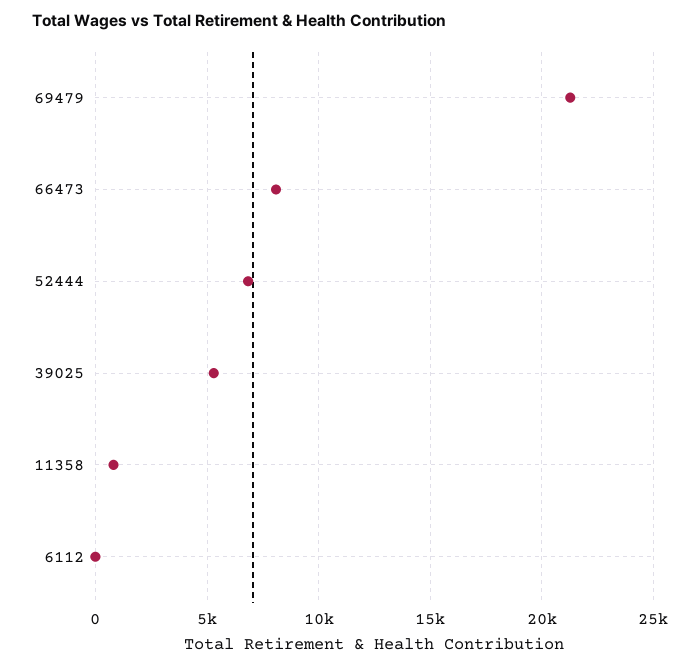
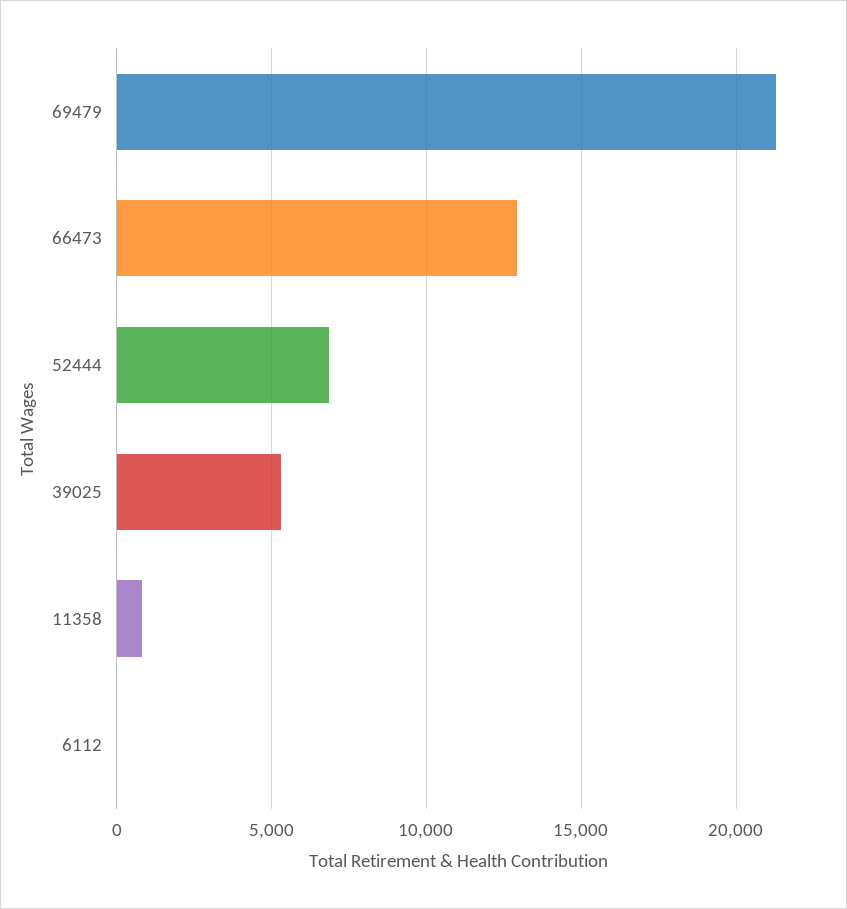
66473: 8000 -> 13000

